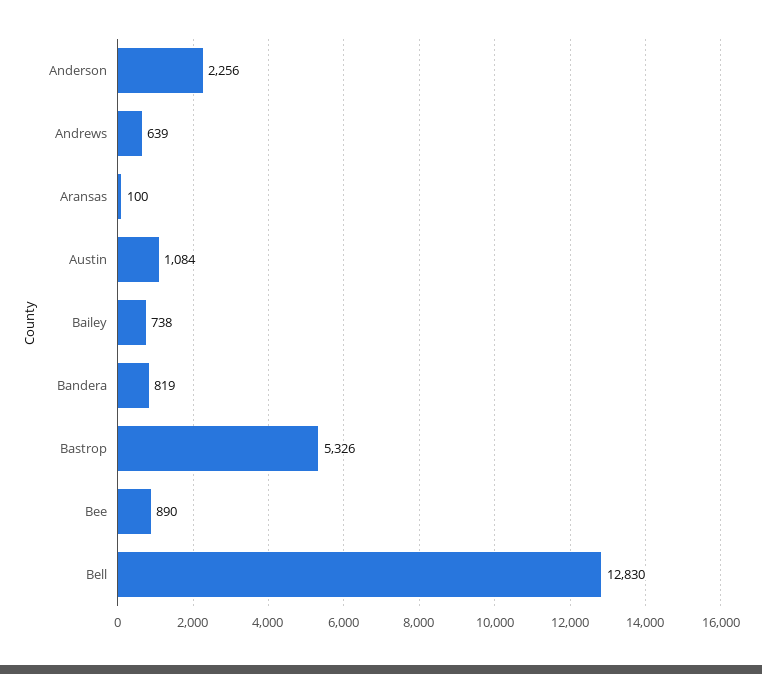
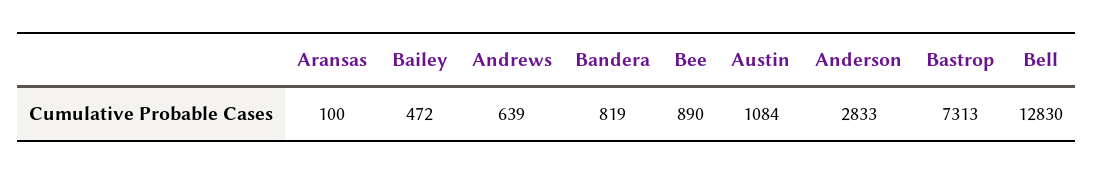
Anderson: 2256 -> 2833
Bailey: 738 -> 472
Bastrop: 5326 -> 7313

